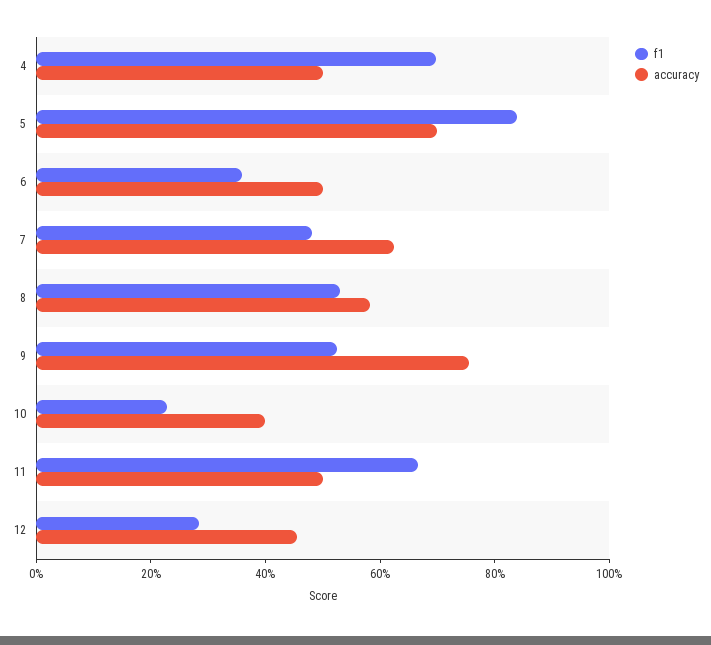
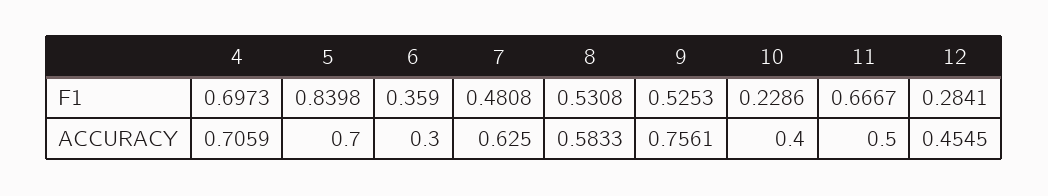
accuracy, 4: 0.5 -> 0.7059
accuracy, 6: 0.5 -> 0.3

